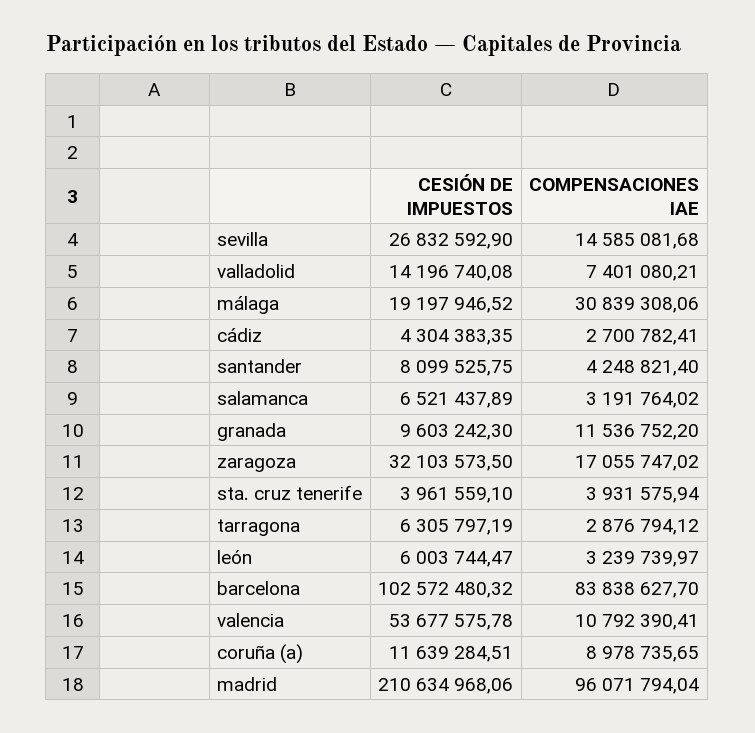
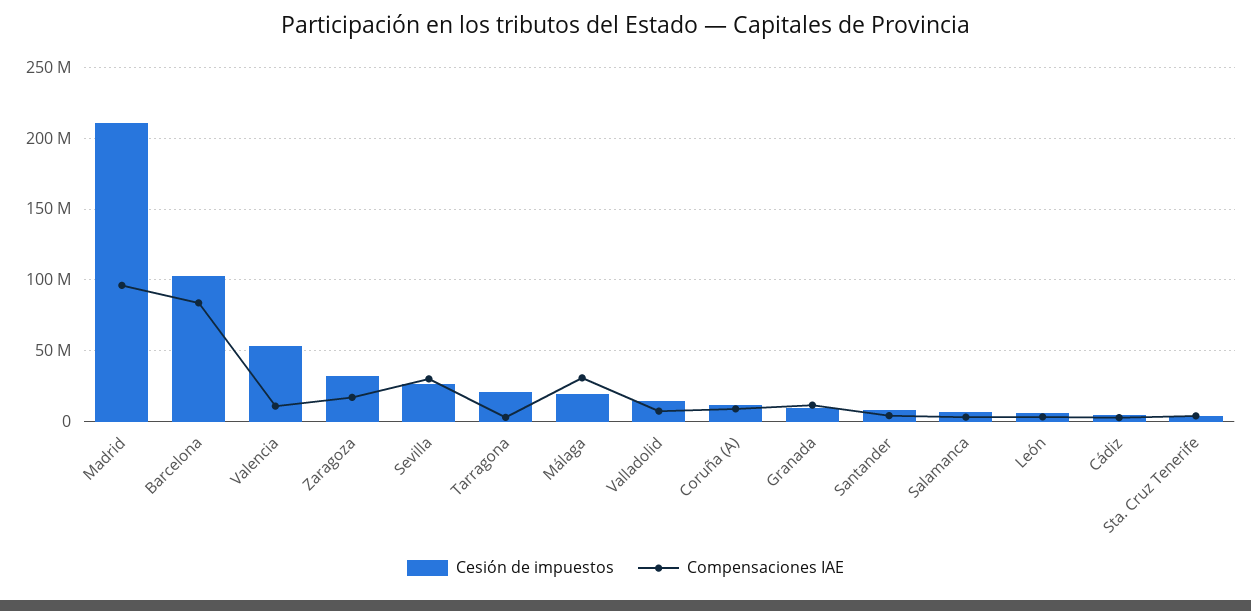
COMPENSACIONES IAE, sevilla: 14585081.68 -> 30000000
CESIÓN DE IMPUESTOS, tarragona: 6305797.19 -> 20000000

